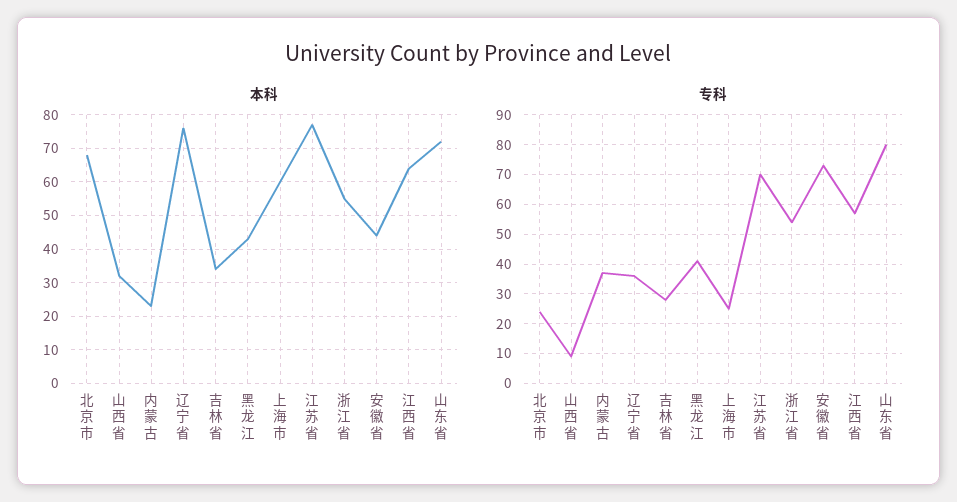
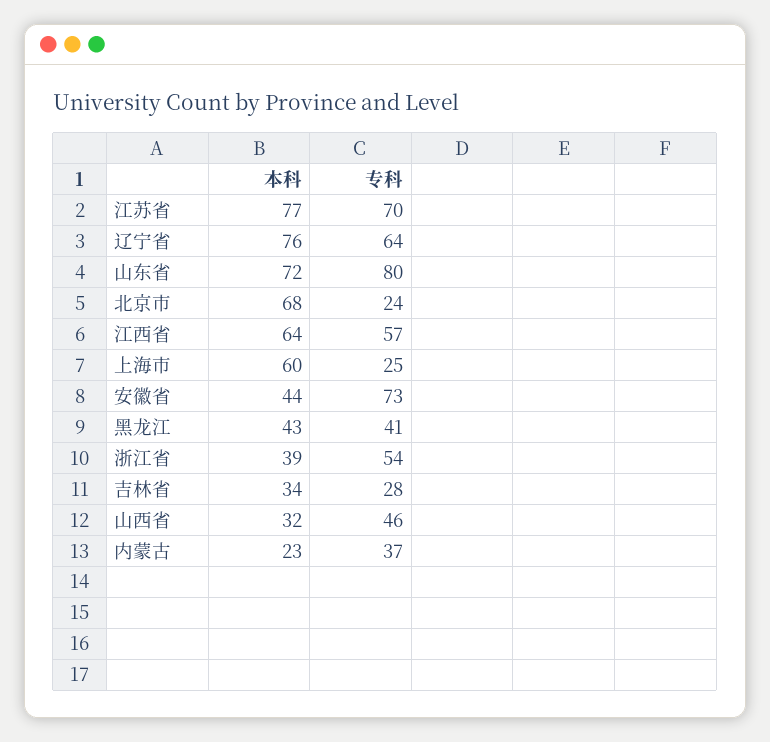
本科, 浙江省: 55 -> 39
专科, 山西省: 10 -> 46
专科, 辽宁省: 35 -> 64

